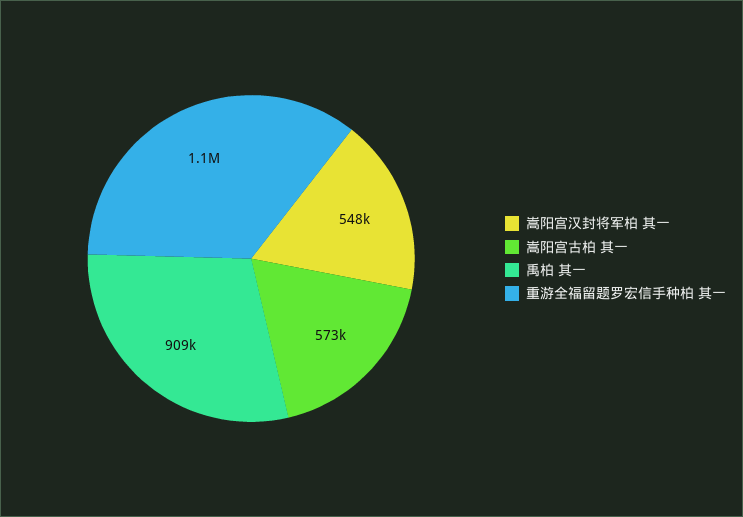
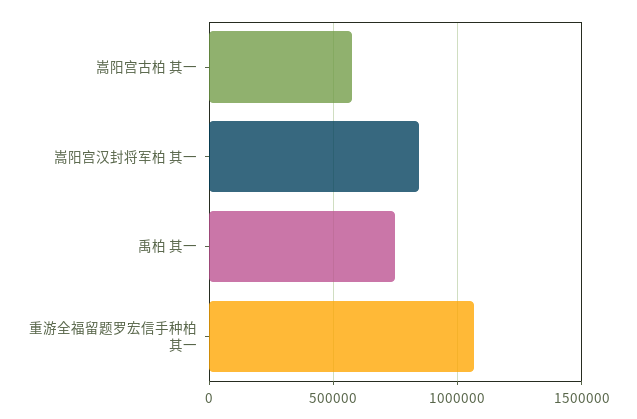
嵩阳宫汉封将军柏 其一: 548000 -> 850000
禹柏 其一: 909000 -> 750000

